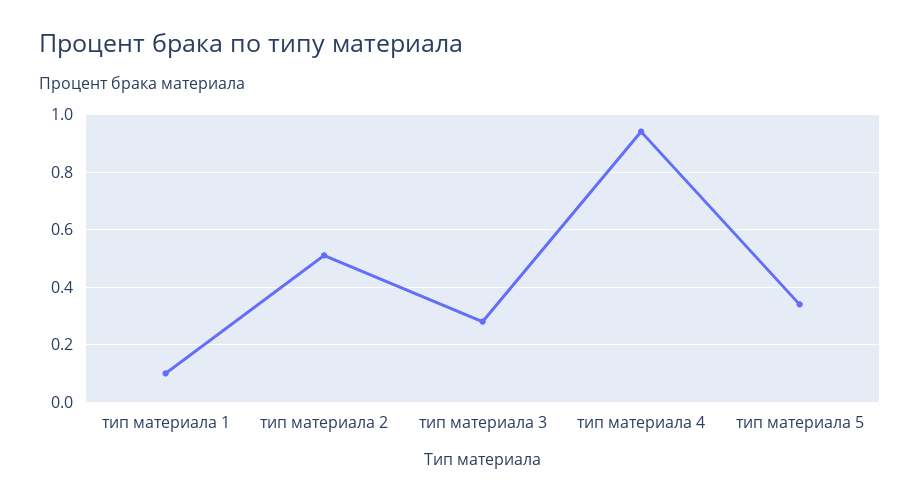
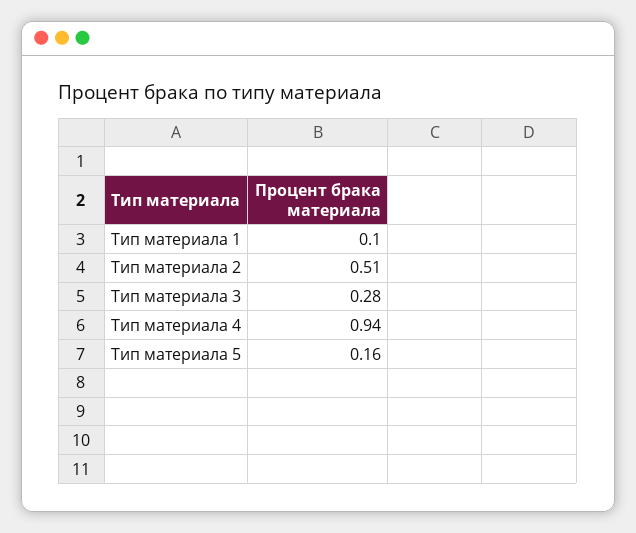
тип материала 5: 0.35 -> 0.16

